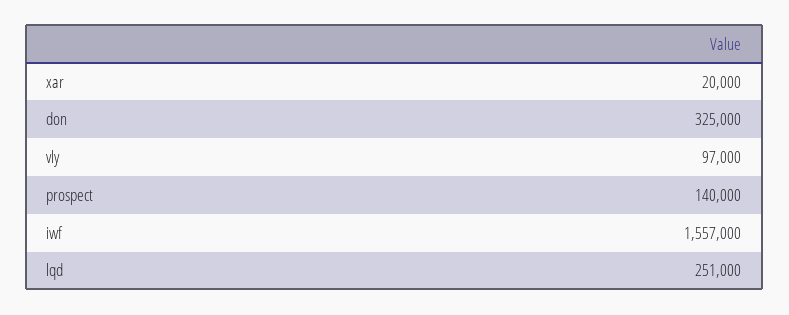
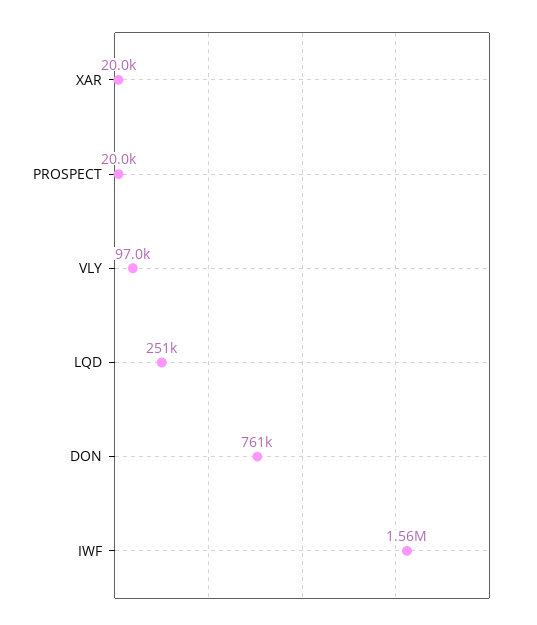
don: 325000 -> 761000
prospect: 140000 -> 20000

